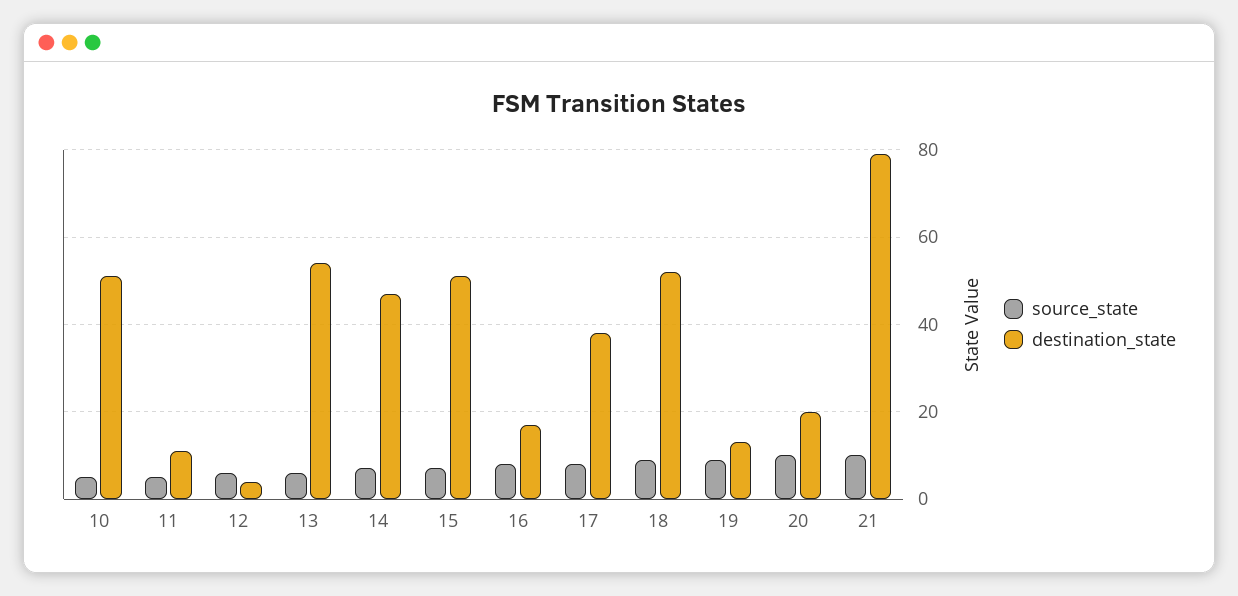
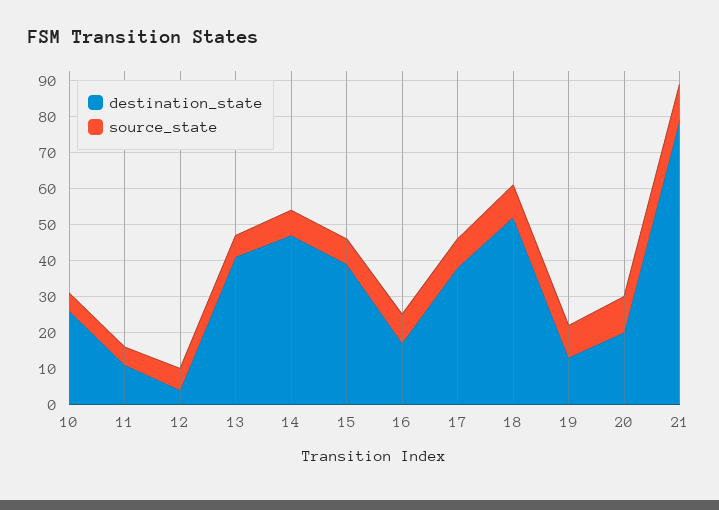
destination_state, 10: 50 -> 25
destination_state, 13: 55 -> 40
destination_state, 15: 50 -> 40

